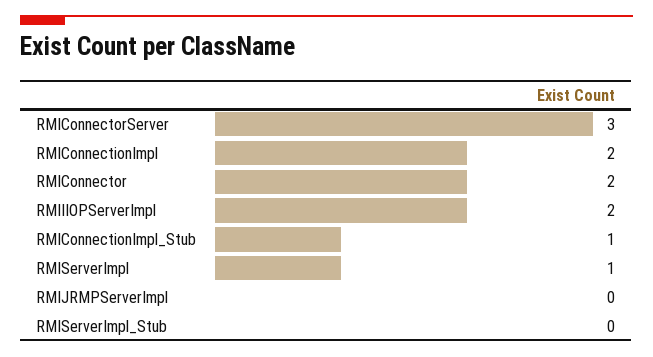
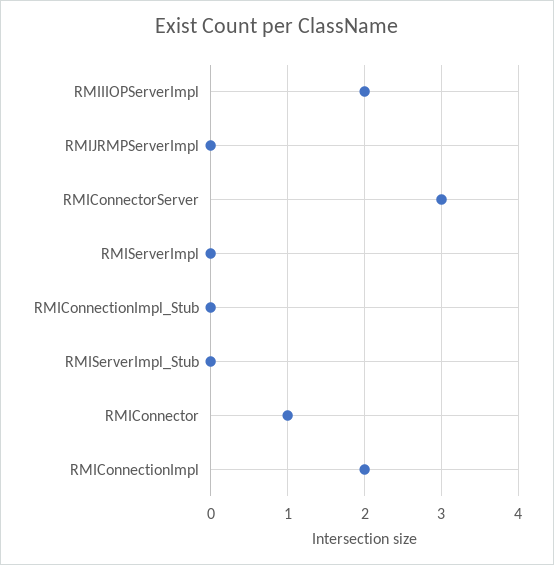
RMIConnector: 2 -> 1
RMIConnectionImpl_Stub: 1 -> 0
RMIServerImpl: 1 -> 0

